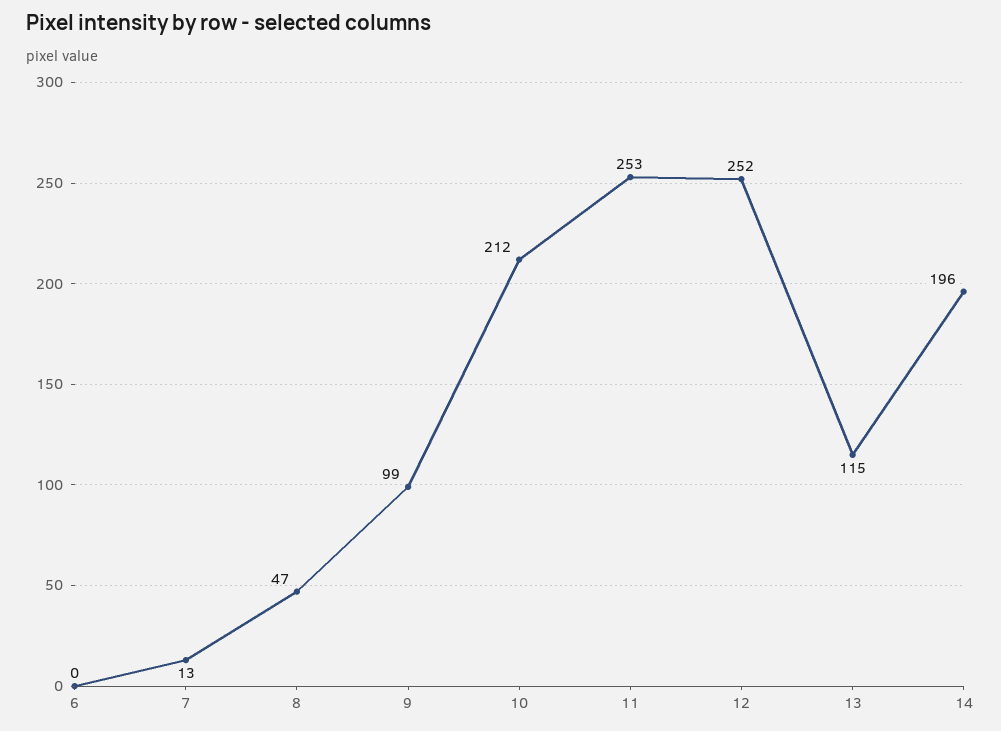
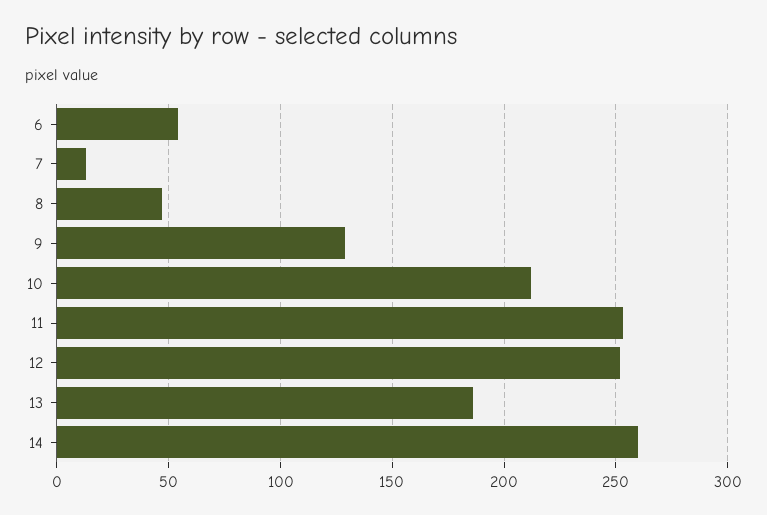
6: 0 -> 55
9: 99 -> 130
13: 115 -> 185
14: 196 -> 260

